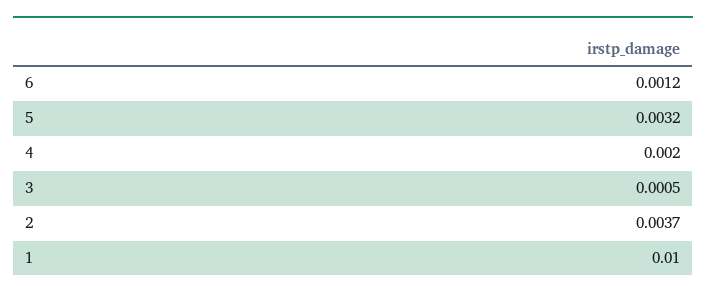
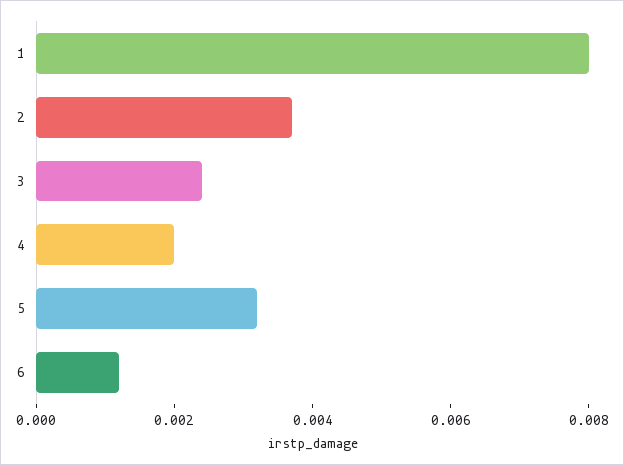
3: 0.0005 -> 0.0025
1: 0.01 -> 0.008

